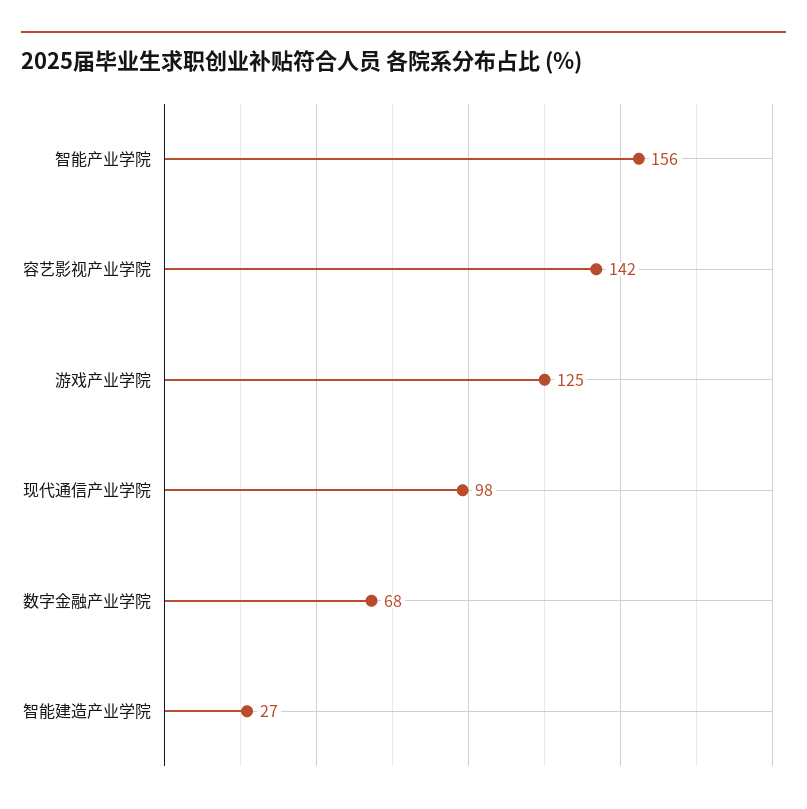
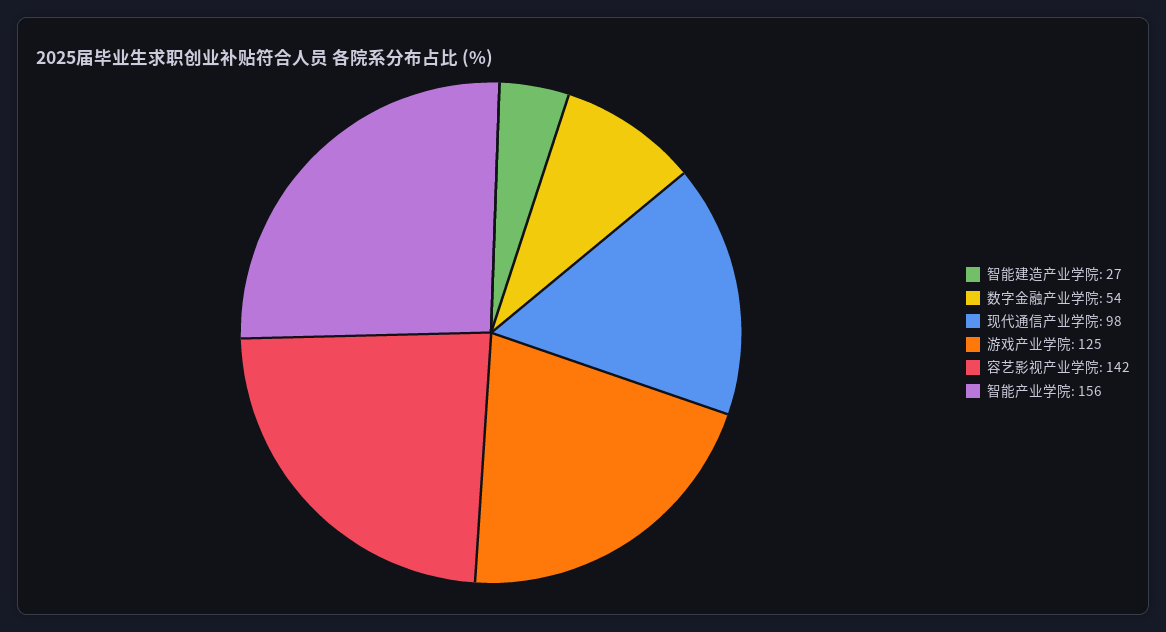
数字金融产业学院: 68 -> 54

